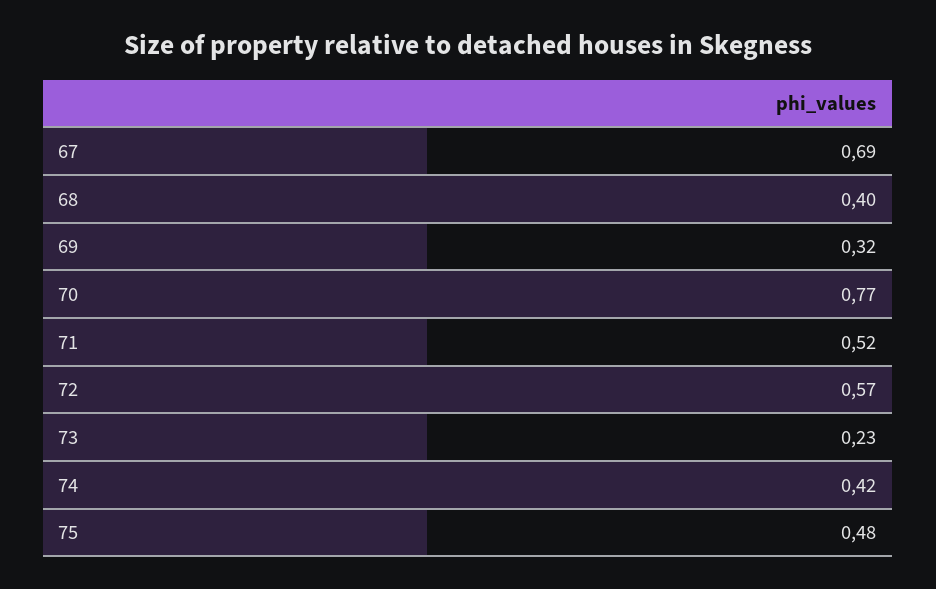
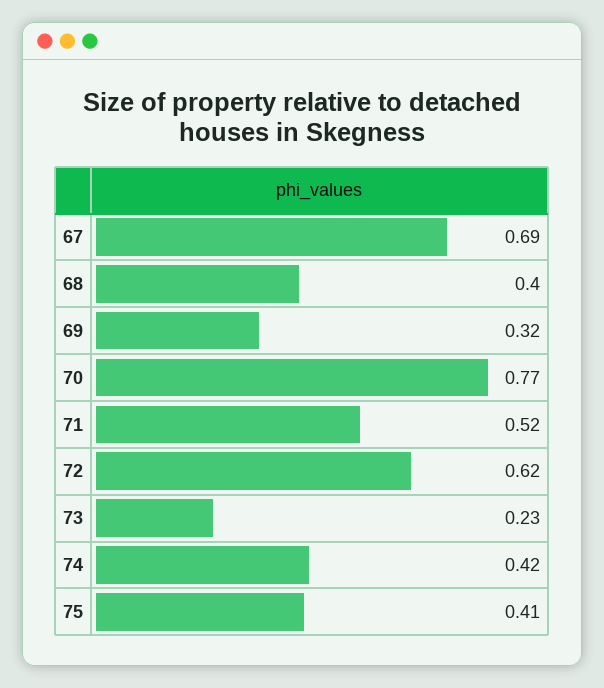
72: 0.57 -> 0.62
75: 0.48 -> 0.41

